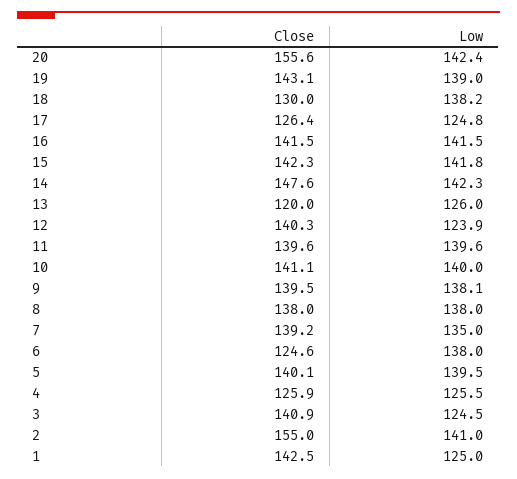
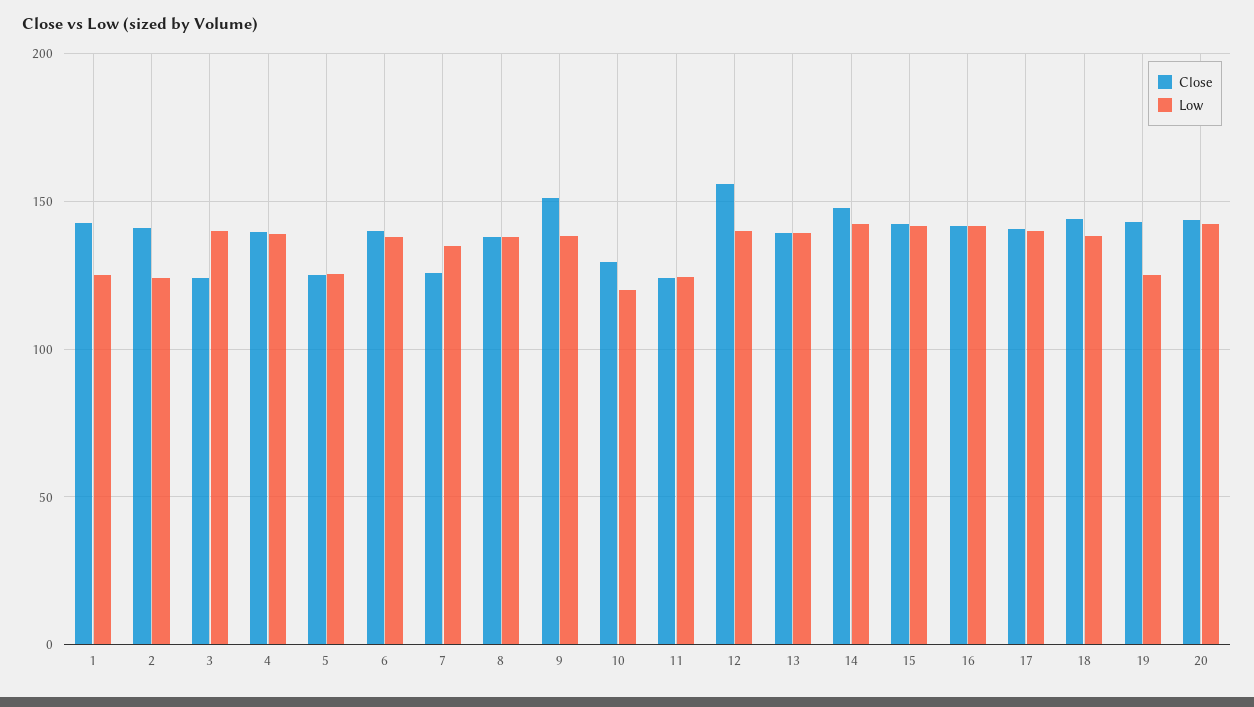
Close, 20: 155.6 -> 145
Low, 19: 139 -> 125
Close, 18: 130 -> 145
Close, 17: 126.4 -> 140
Low, 17: 124.8 -> 140
Close, 13: 120 -> 140
Low, 13: 126 -> 140
Close, 12: 140.3 -> 155
Low, 12: 123.9 -> 140
Close, 11: 139.6 -> 125
Low, 11: 139.6 -> 125
Close, 10: 141.1 -> 130
Low, 10: 140 -> 120
Close, 9: 139.5 -> 150
Close, 7: 139.2 -> 125
Close, 6: 124.6 -> 140
Close, 5: 140.1 -> 125
Low, 5: 139.5 -> 125
Close, 4: 125.9 -> 140
Low, 4: 125.5 -> 140
Close, 3: 140.9 -> 125
Low, 3: 124.5 -> 140
Close, 2: 155 -> 140
Low, 2: 141 -> 125

